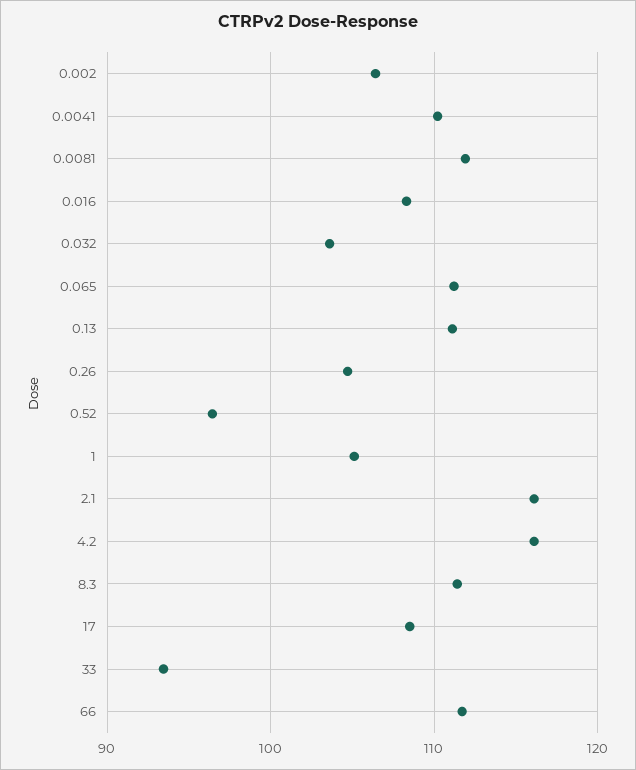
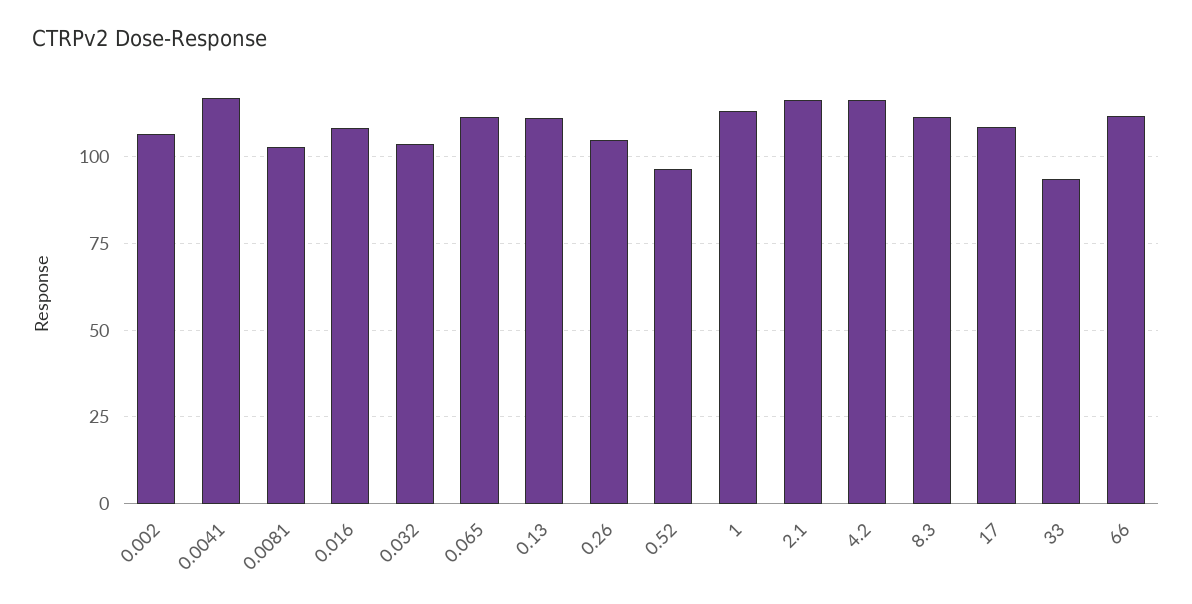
0.0041: 110 -> 117.5
0.0081: 112 -> 102.5
1: 105 -> 112.5

